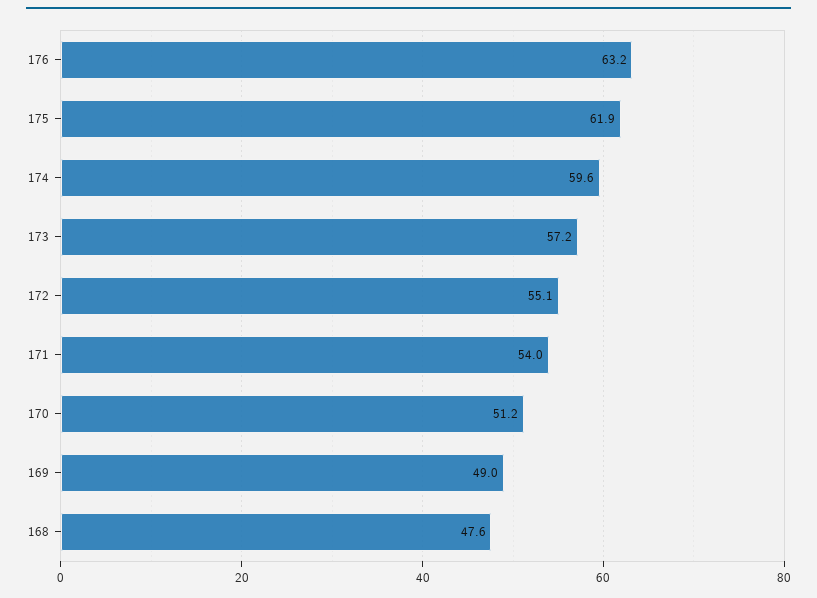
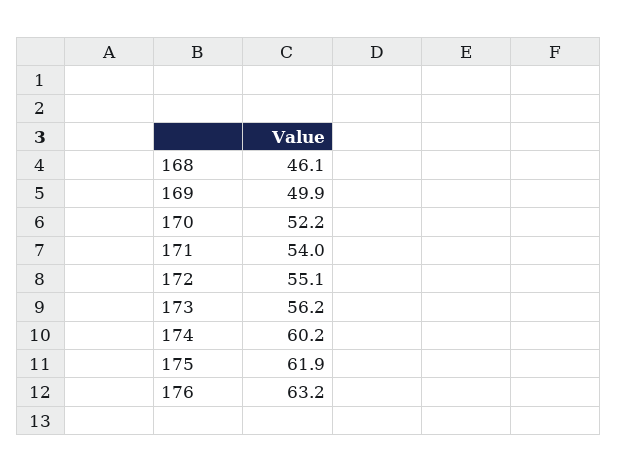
174: 59.6 -> 60.2
173: 57.2 -> 56.2
170: 51.2 -> 52.2
169: 49 -> 49.9
168: 47.6 -> 46.1

